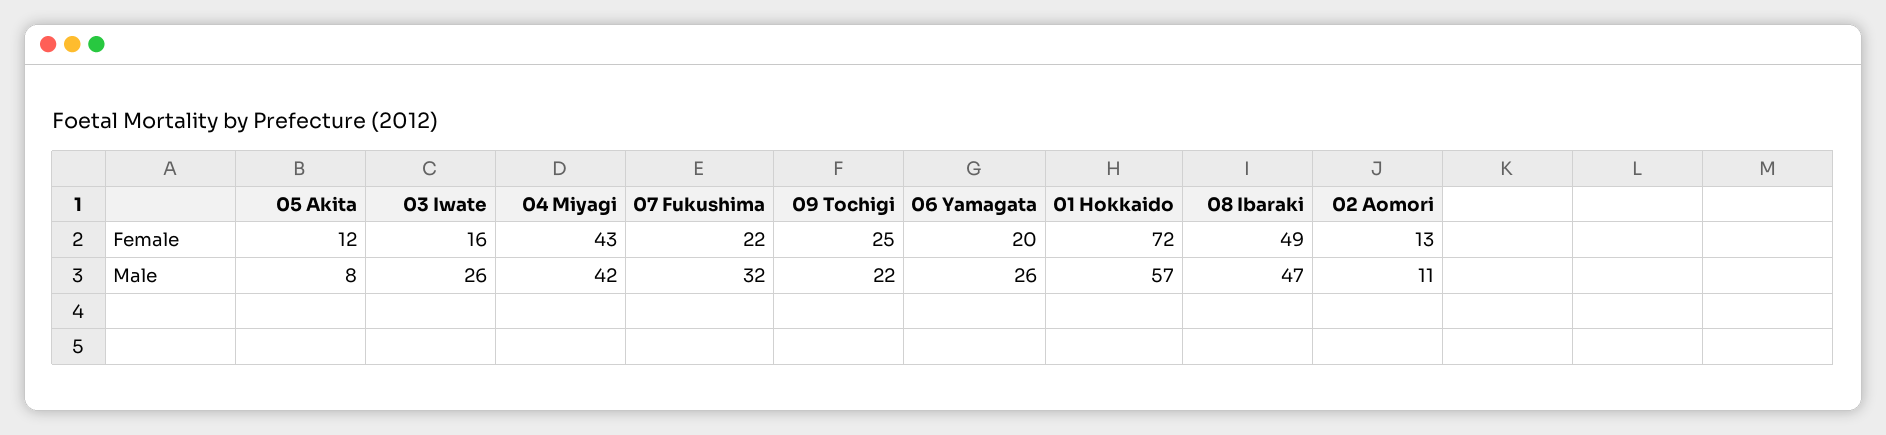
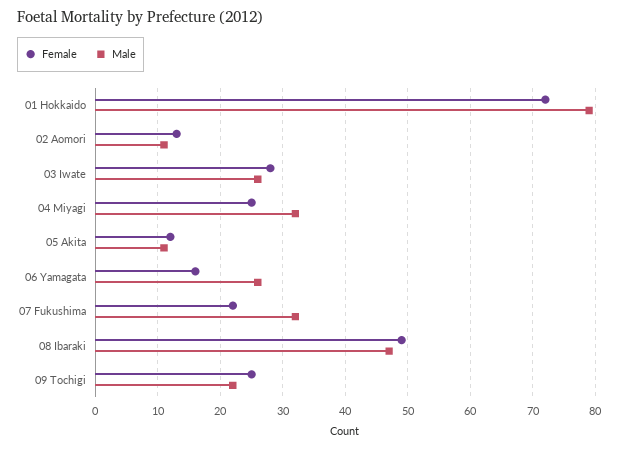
Female, 03 Iwate: 16 -> 28
Female, 04 Miyagi: 43 -> 25
Female, 06 Yamagata: 20 -> 16
Male, 05 Akita: 8 -> 11
Male, 04 Miyagi: 42 -> 32
Male, 01 Hokkaido: 57 -> 79

